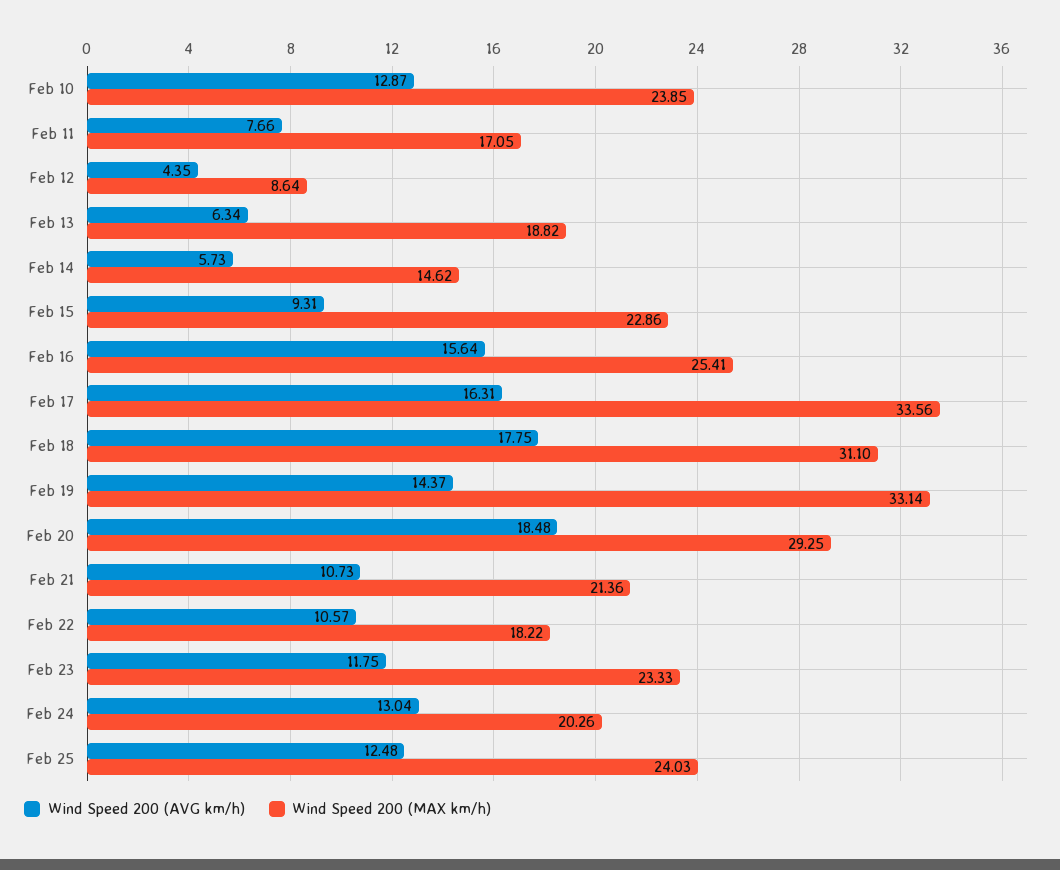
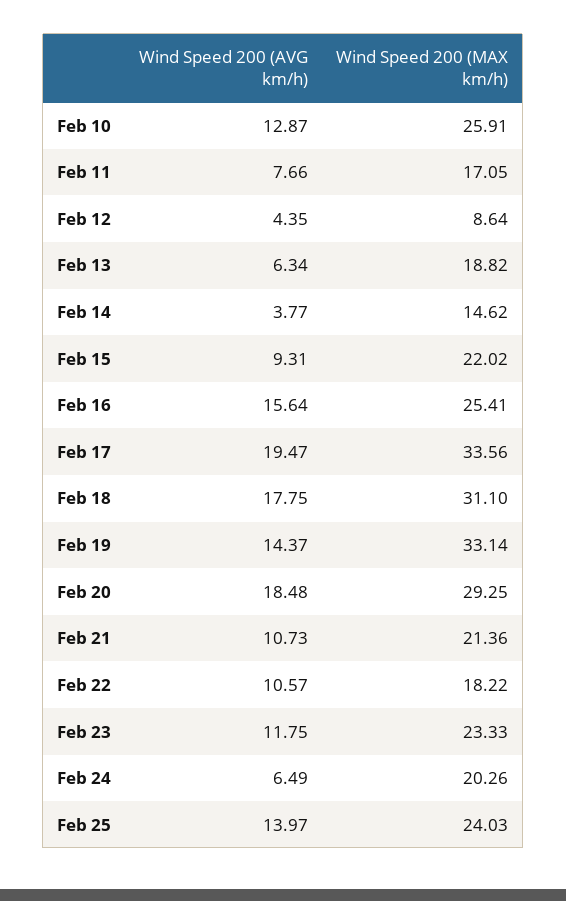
Wind Speed 200 (MAX km/h), Feb 10: 23.85 -> 25.91
Wind Speed 200 (AVG km/h), Feb 14: 5.73 -> 3.77
Wind Speed 200 (MAX km/h), Feb 15: 22.86 -> 22.02
Wind Speed 200 (AVG km/h), Feb 17: 16.31 -> 19.47
Wind Speed 200 (AVG km/h), Feb 24: 13.04 -> 6.49
Wind Speed 200 (AVG km/h), Feb 25: 12.48 -> 13.97

